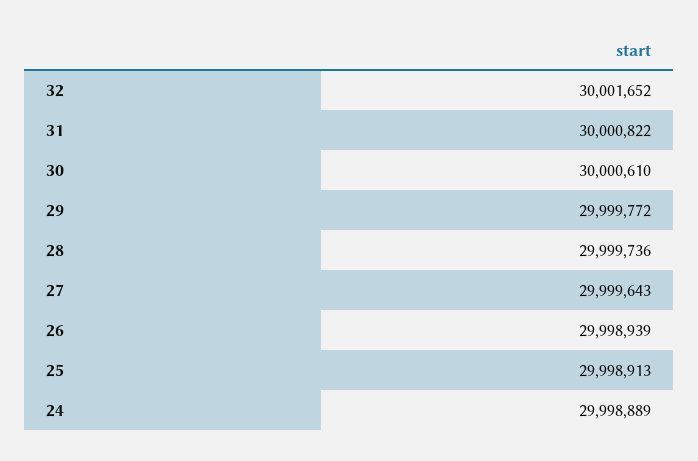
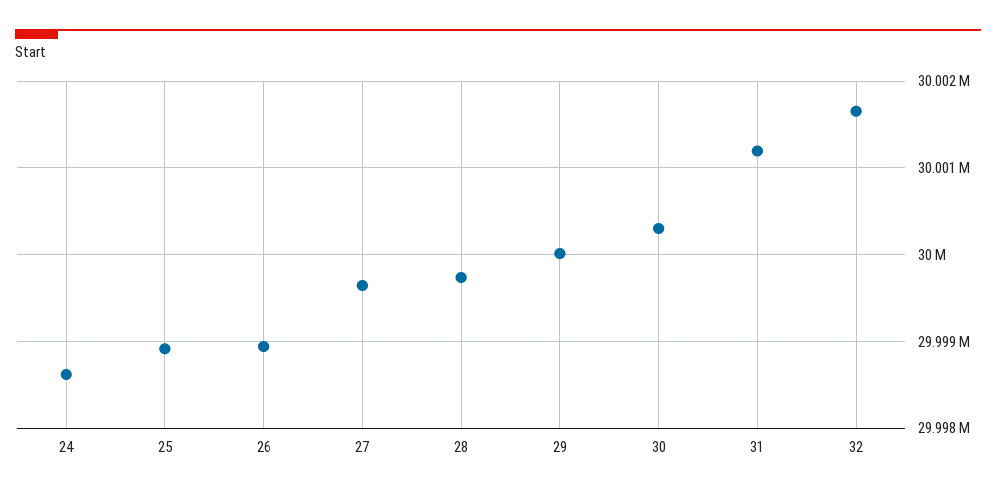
31: 30000822 -> 30001200
30: 30000610 -> 30000300
29: 29999772 -> 30000000
24: 29998889 -> 29998600

